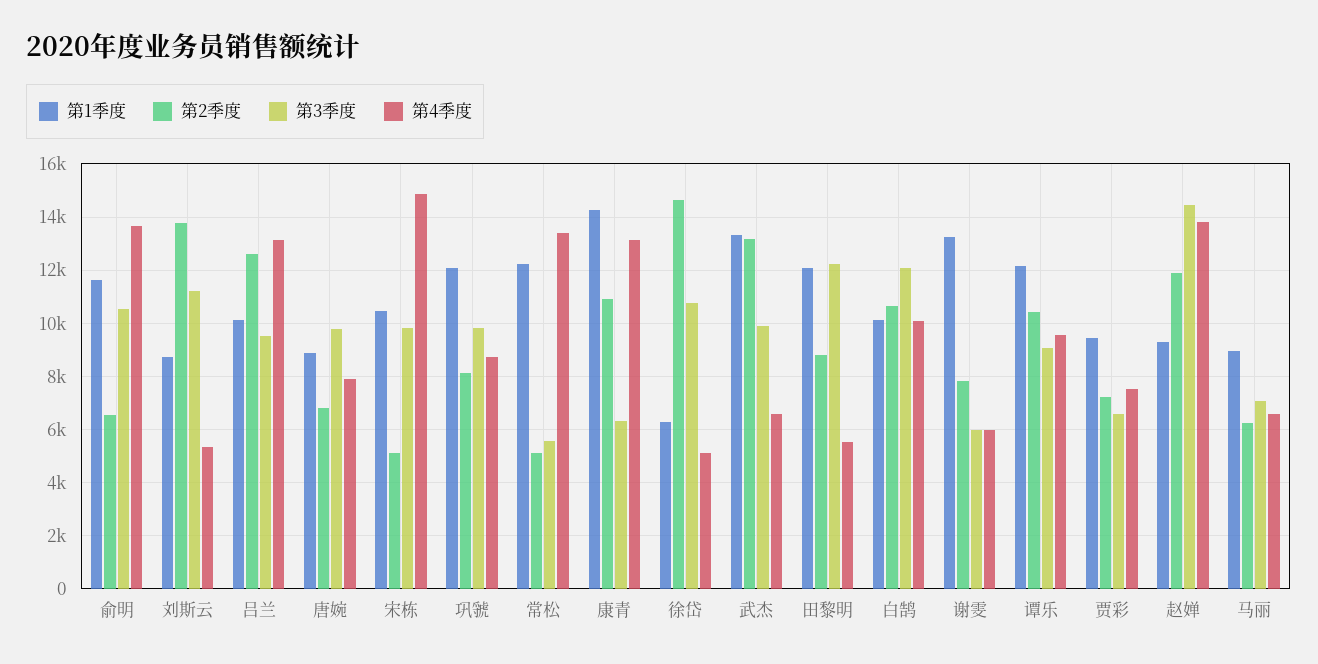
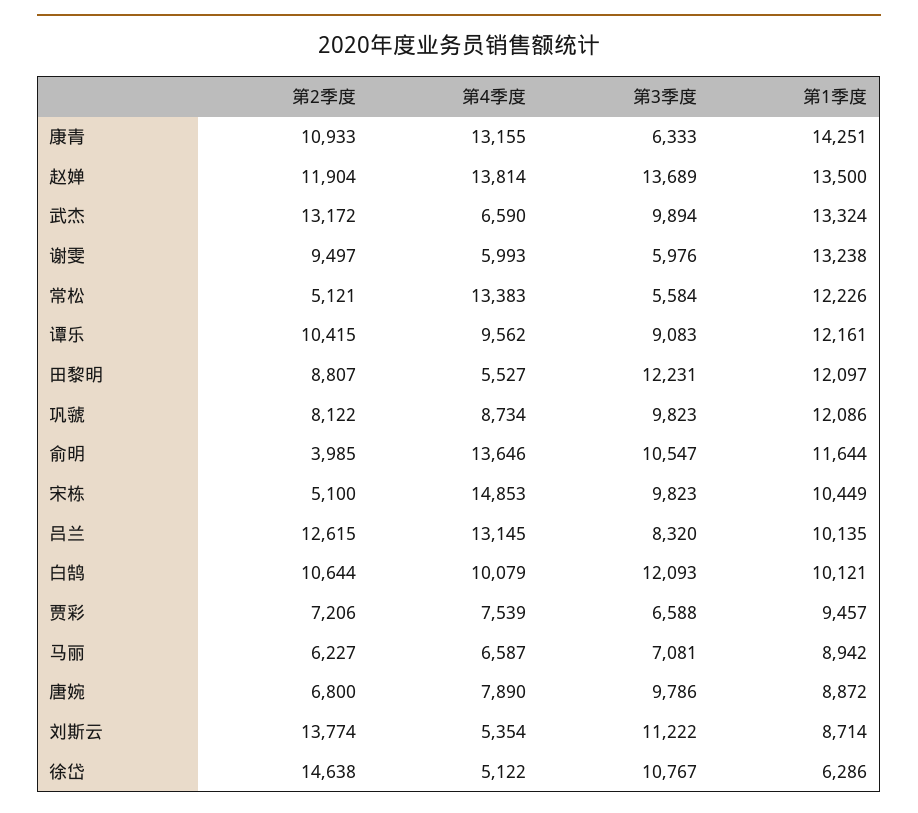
第2季度, 俞明: 6500 -> 3985
第3季度, 吕兰: 9500 -> 8320
第2季度, 谢雯: 7750 -> 9497
第1季度, 赵婵: 9250 -> 13500
第3季度, 赵婵: 14500 -> 13689

